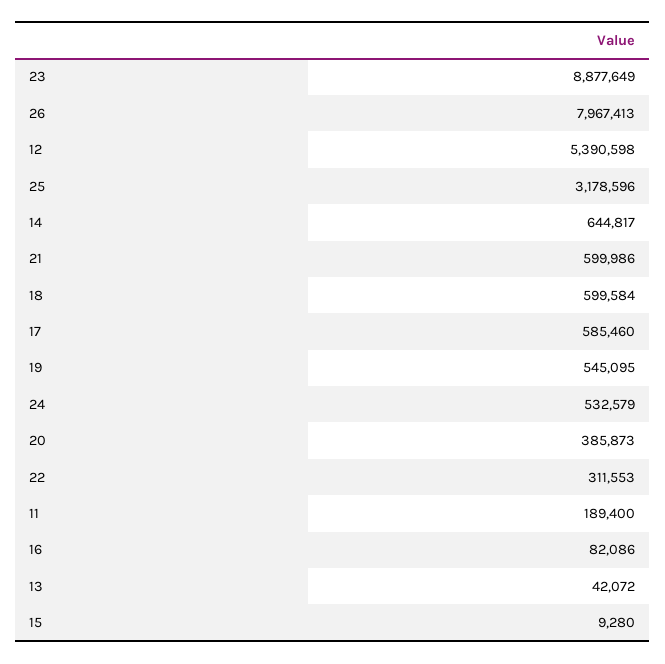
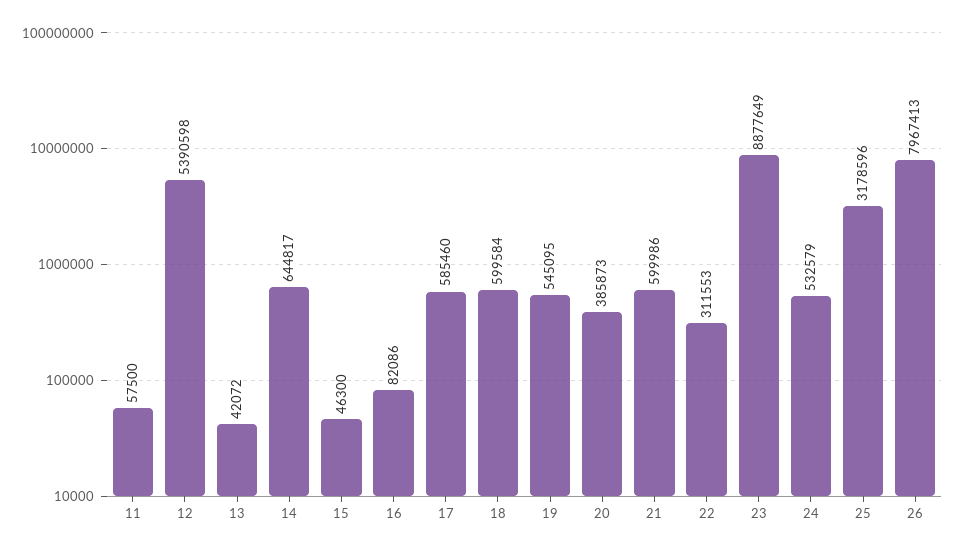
11: 189400 -> 57500
15: 9280 -> 46300

